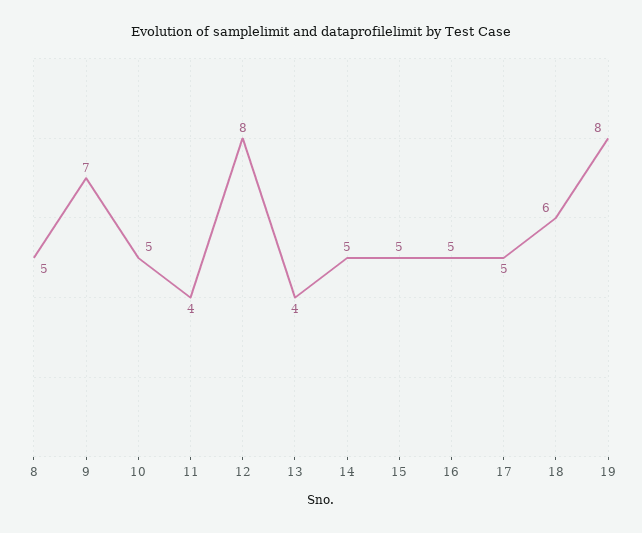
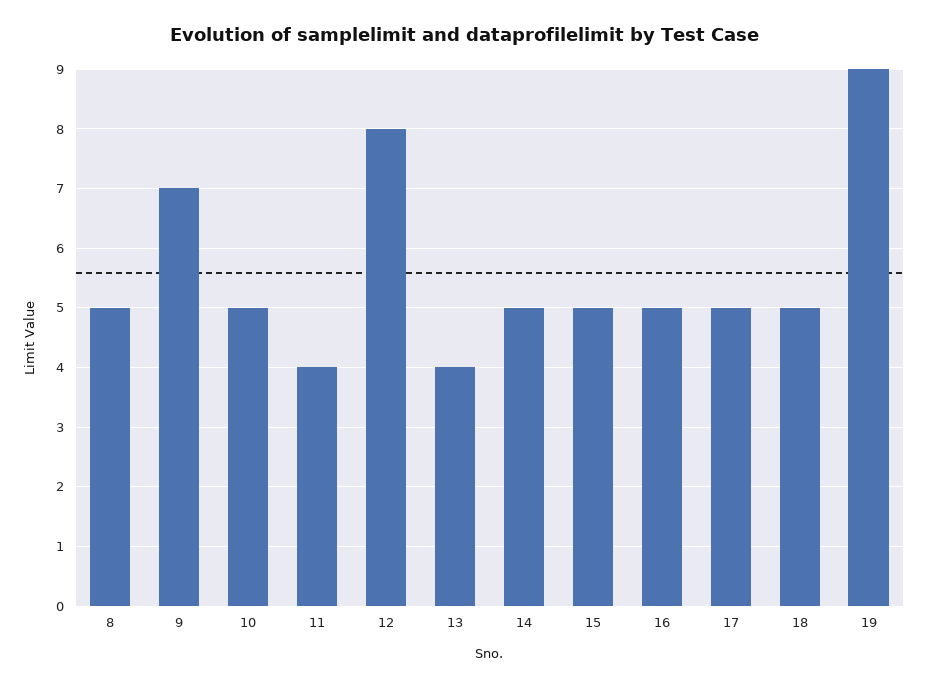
18: 6 -> 5
19: 8 -> 9

